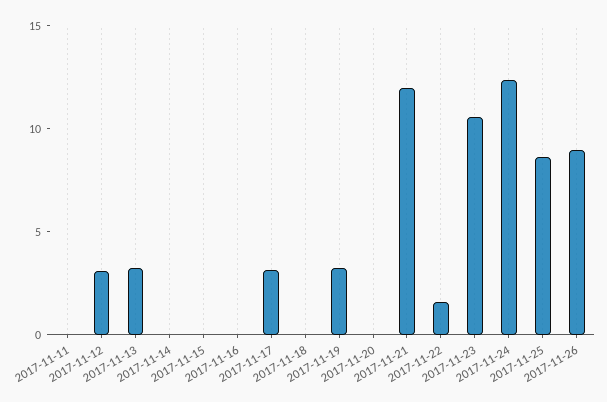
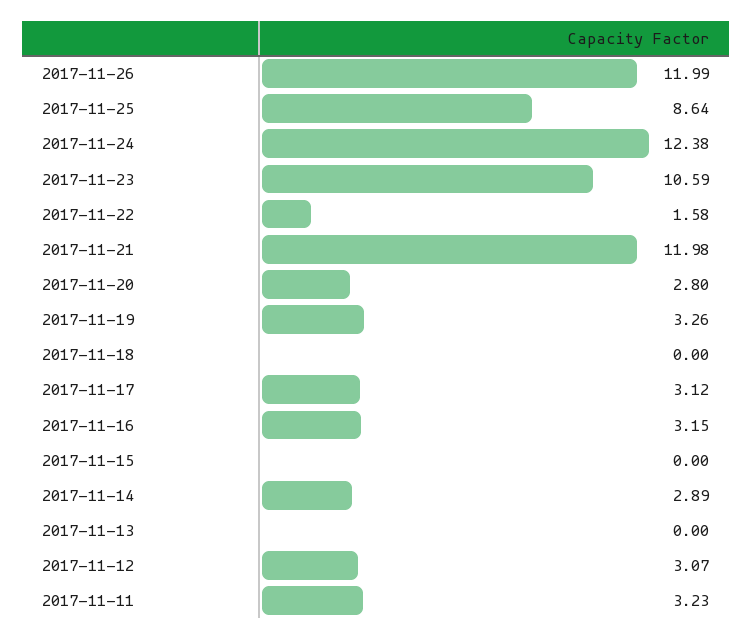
2017-11-11: 0 -> 3.23
2017-11-13: 3 -> 0
2017-11-14: 0 -> 2.89
2017-11-16: 0 -> 3.15
2017-11-20: 0 -> 2.8
2017-11-26: 9 -> 11.99

